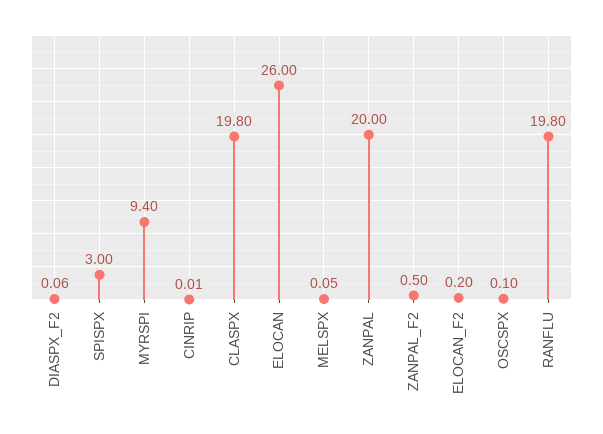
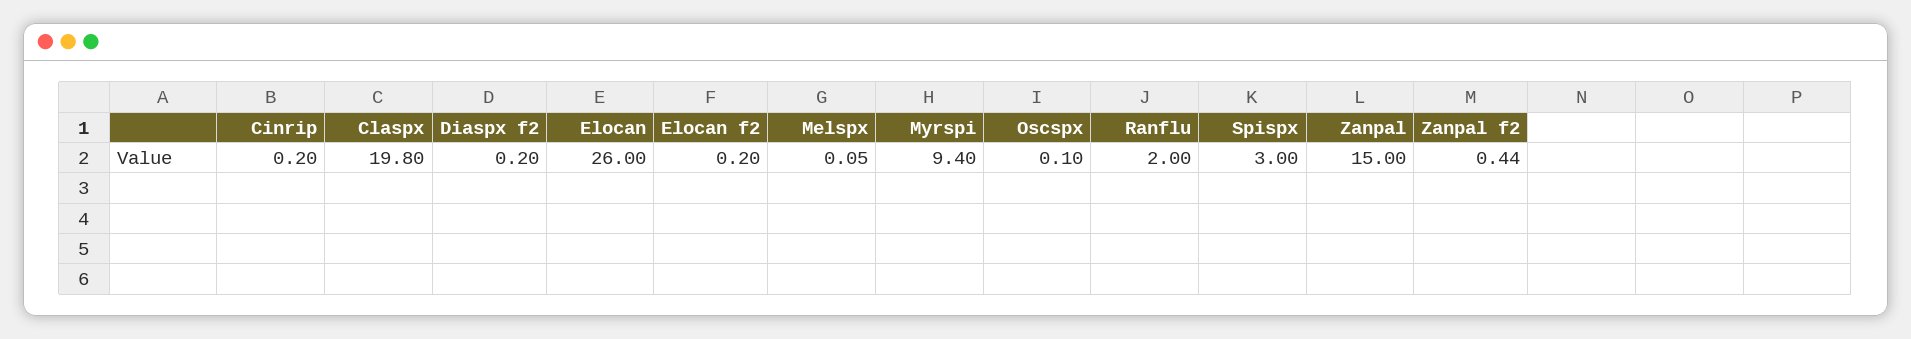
DIASPX_F2: 0.06 -> 0.2
CINRIP: 0.01 -> 0.2
ZANPAL: 20 -> 15
ZANPAL_F2: 0.5 -> 0.44
RANFLU: 19.8 -> 2

